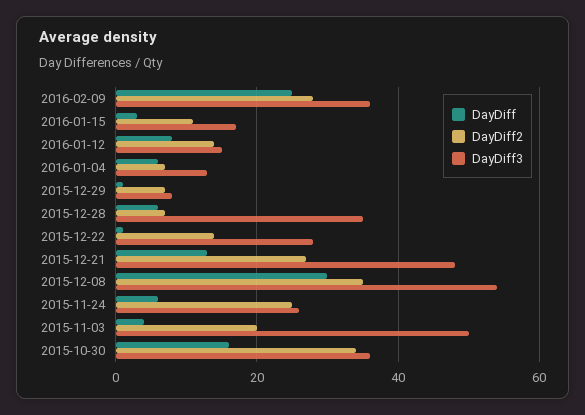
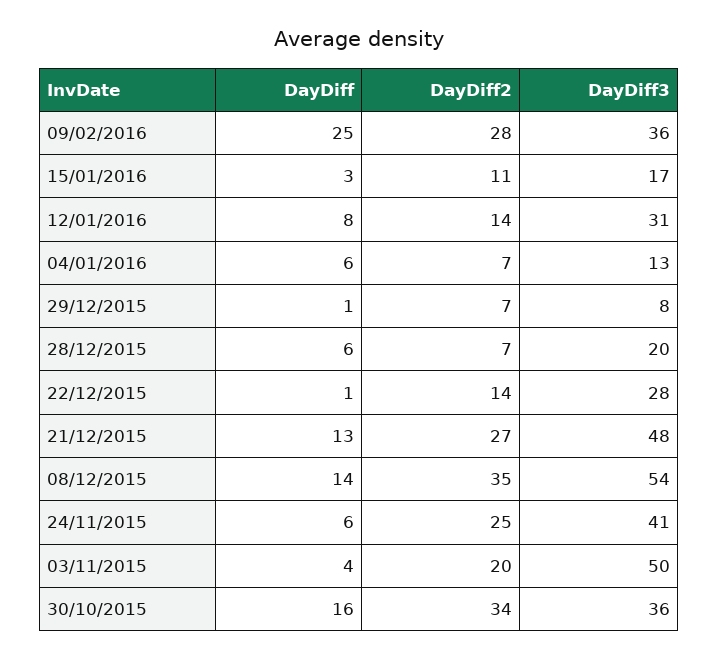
DayDiff3, 2016-01-12: 15 -> 31
DayDiff3, 2015-12-28: 35 -> 20
DayDiff, 2015-12-08: 30 -> 14
DayDiff3, 2015-11-24: 25 -> 41

